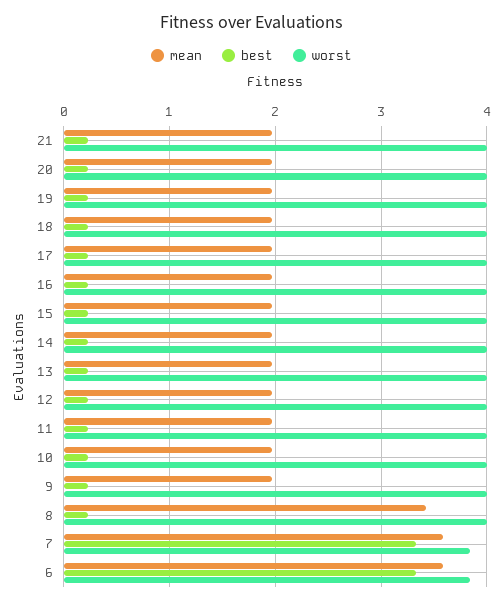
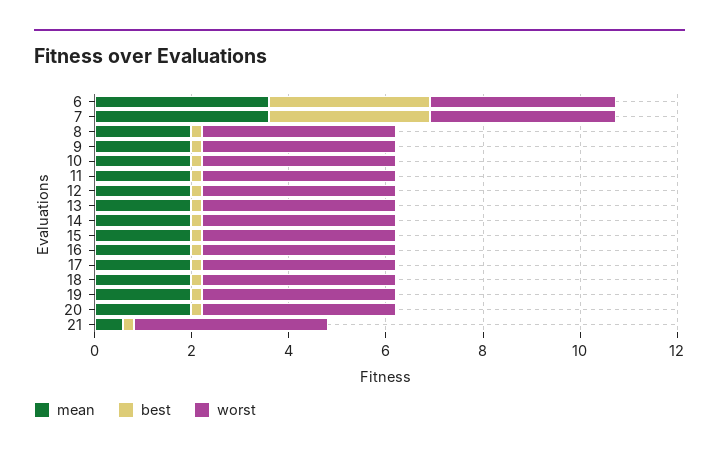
mean, 21: 2 -> 0.5
mean, 8: 3.4 -> 2

